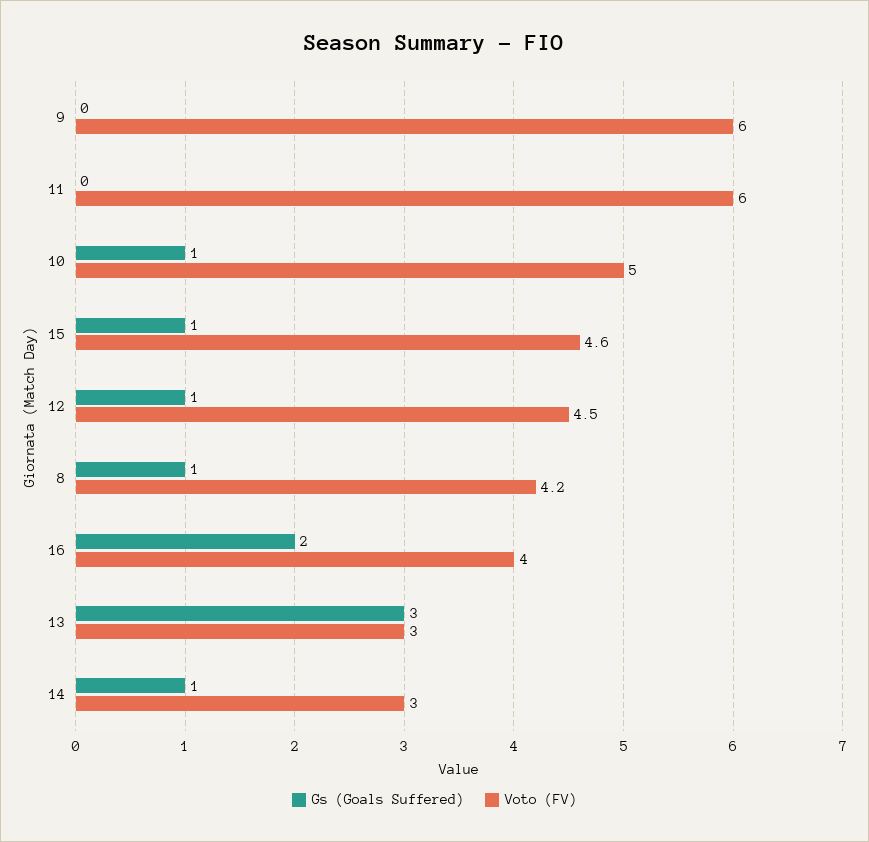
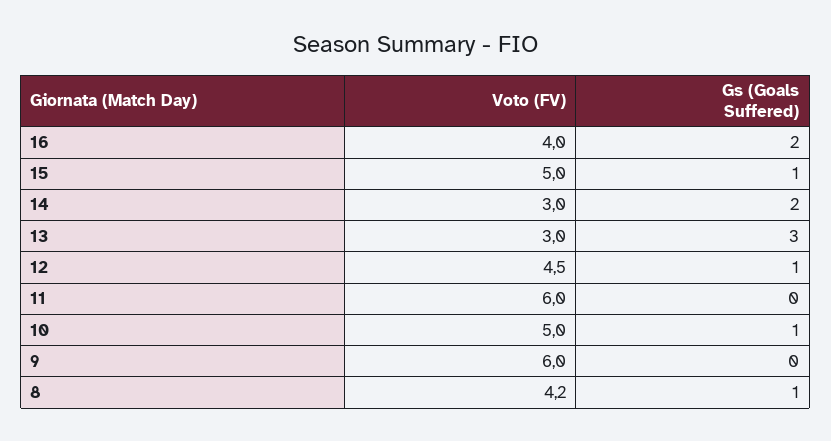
Voto (FV), 15: 4.6 -> 5
Gs (Goals Suffered), 14: 1 -> 2

